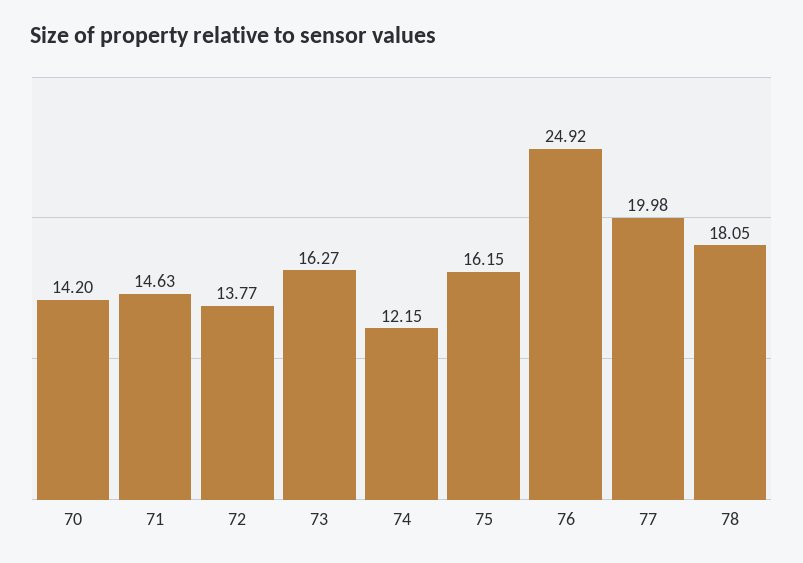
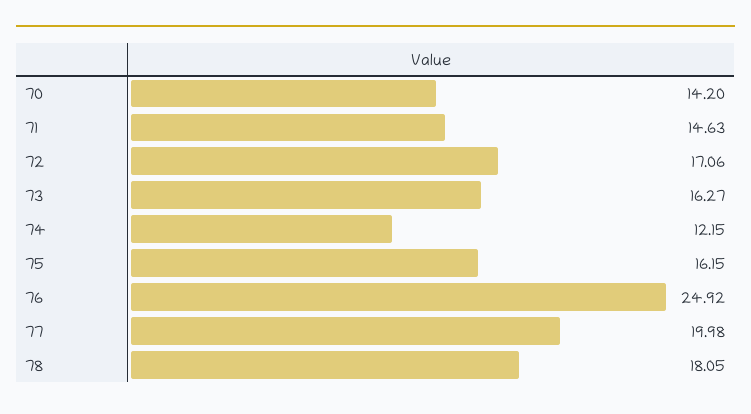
72: 13.77 -> 17.06

